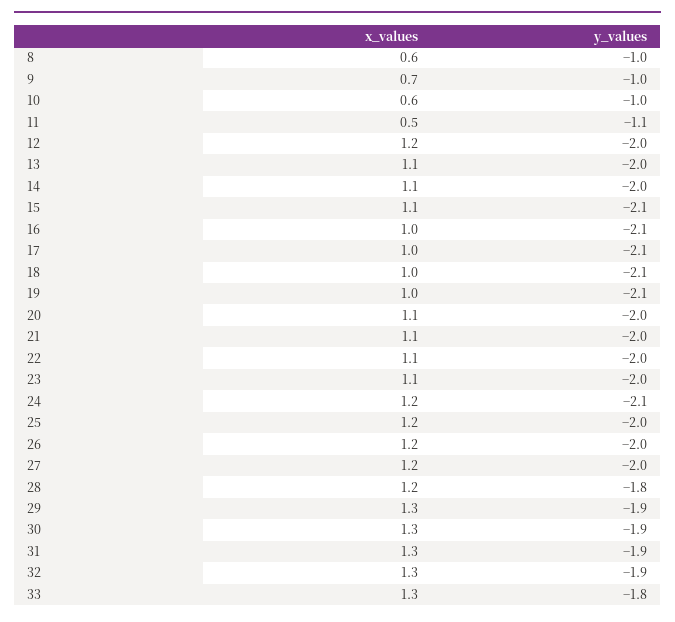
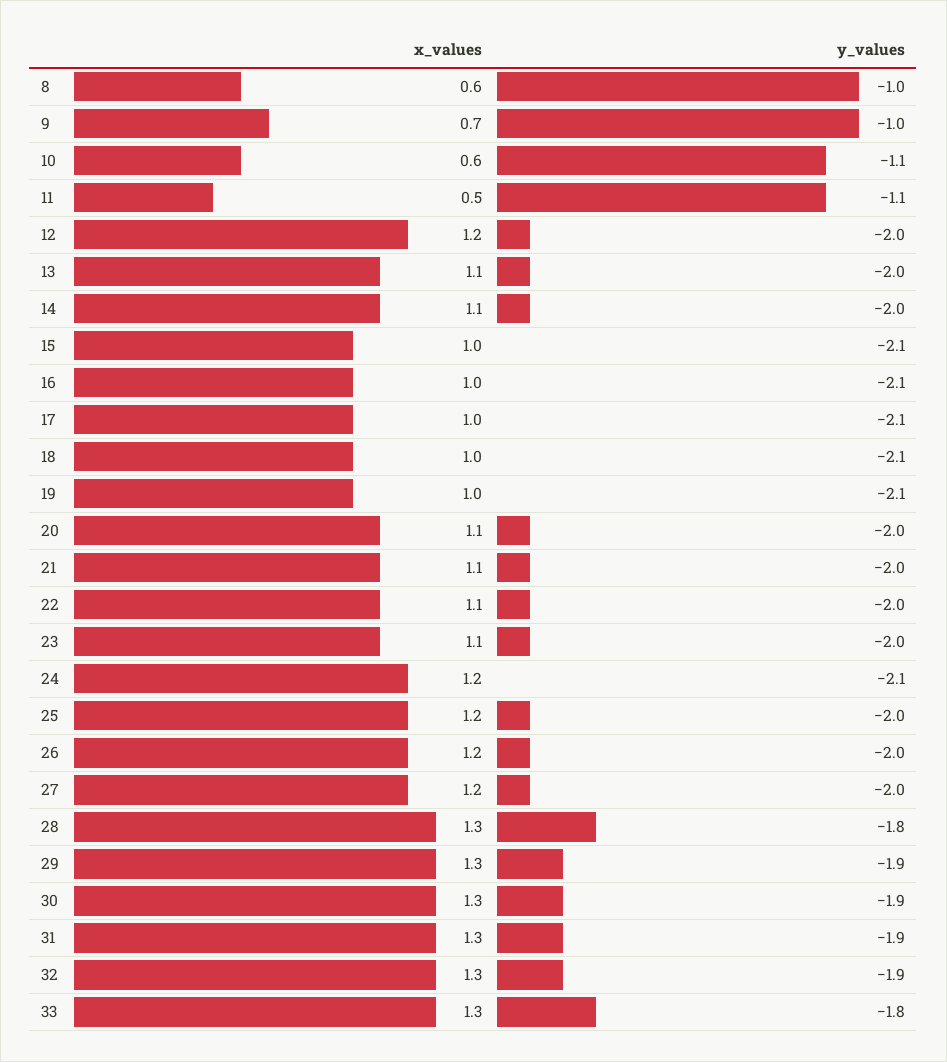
y_values, 10: -1 -> -1.1
x_values, 15: 1.1 -> 1
x_values, 28: 1.2 -> 1.3

